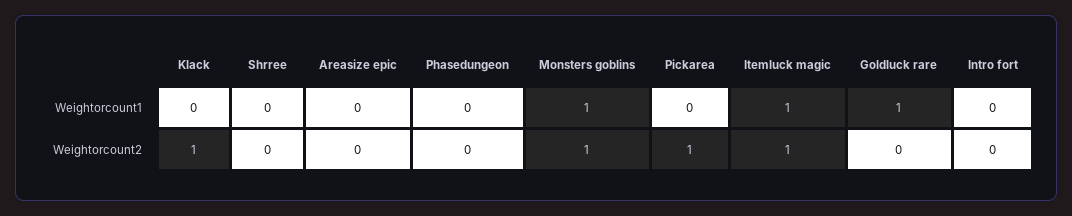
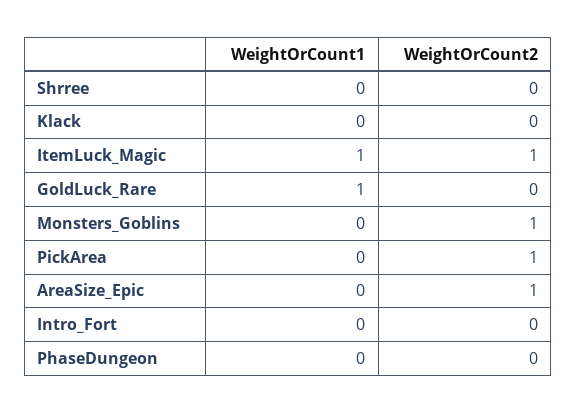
Monsters goblins, Weightorcount1: 1 -> 0
Klack, Weightorcount2: 1 -> 0
Areasize epic, Weightorcount2: 0 -> 1

